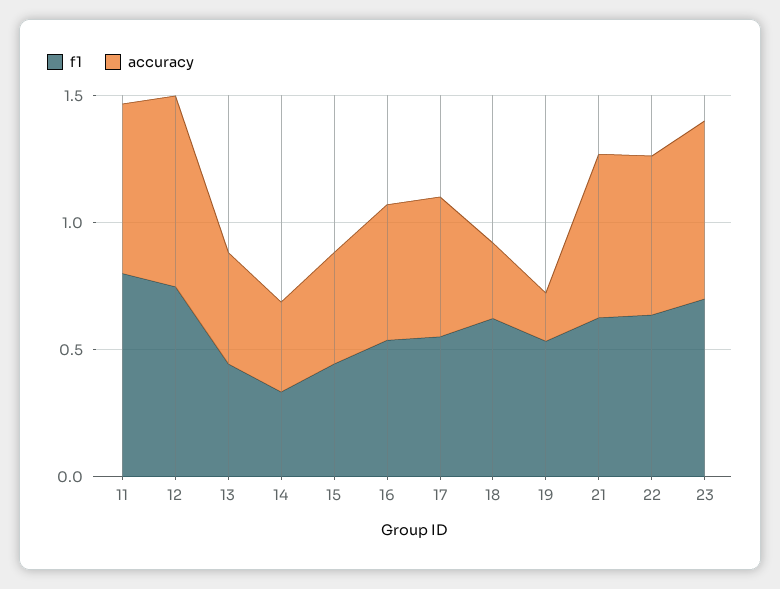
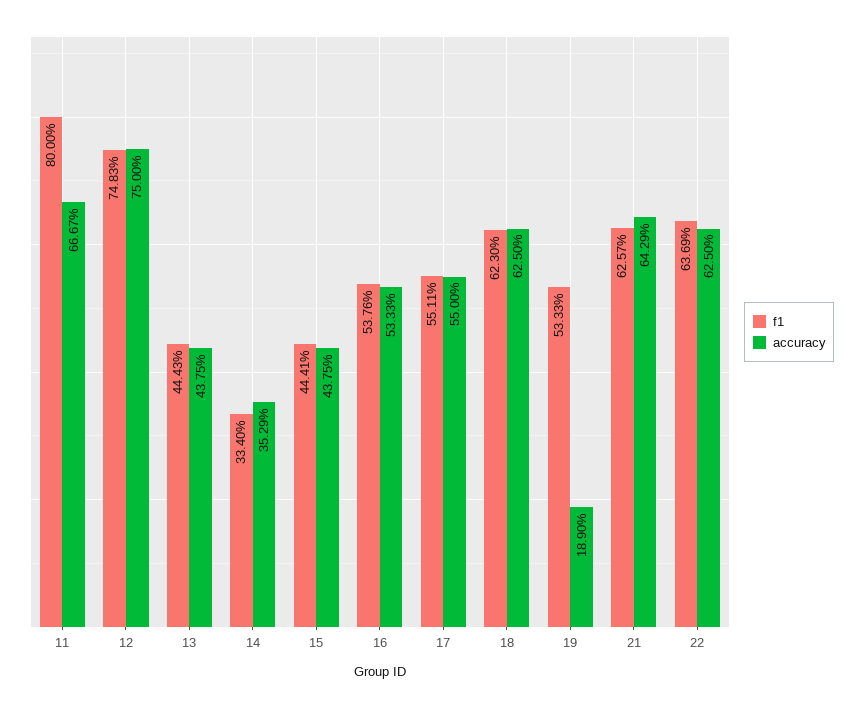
accuracy, 18: 0.3 -> 0.625
f1, 23: 0.7 -> none
accuracy, 23: 0.7 -> none

